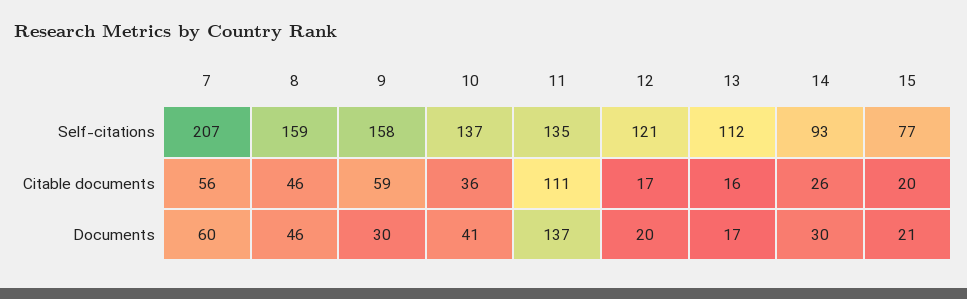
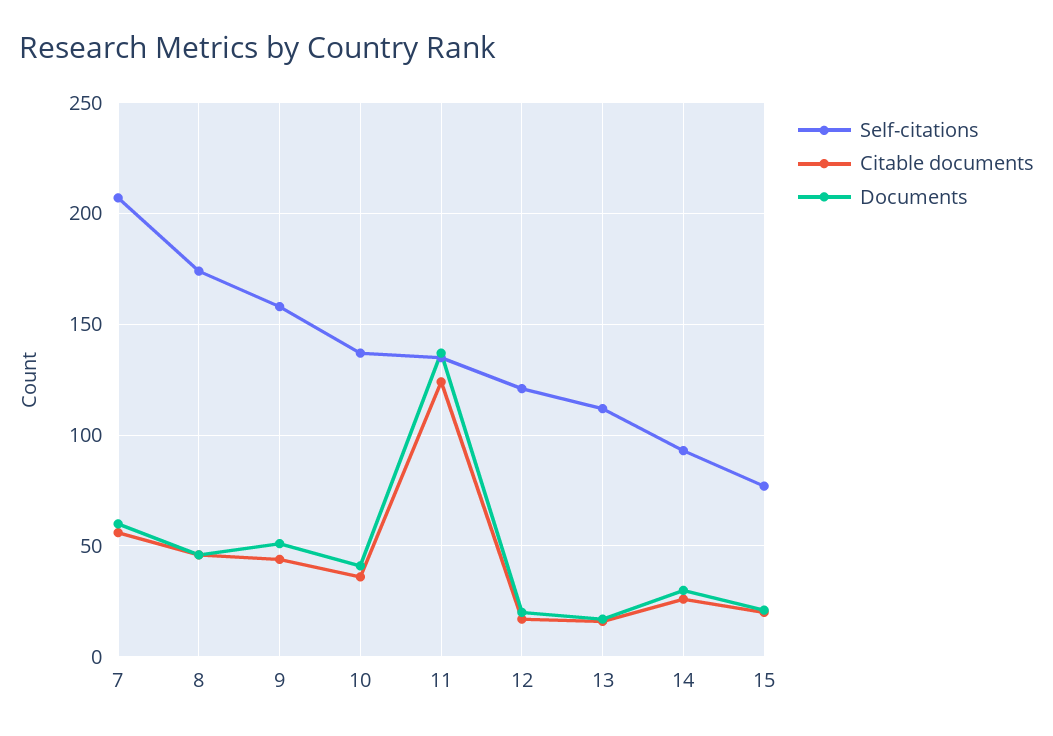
Self-citations, 8: 159 -> 175
Citable documents, 9: 59 -> 45
Citable documents, 11: 111 -> 125
Documents, 9: 30 -> 50

